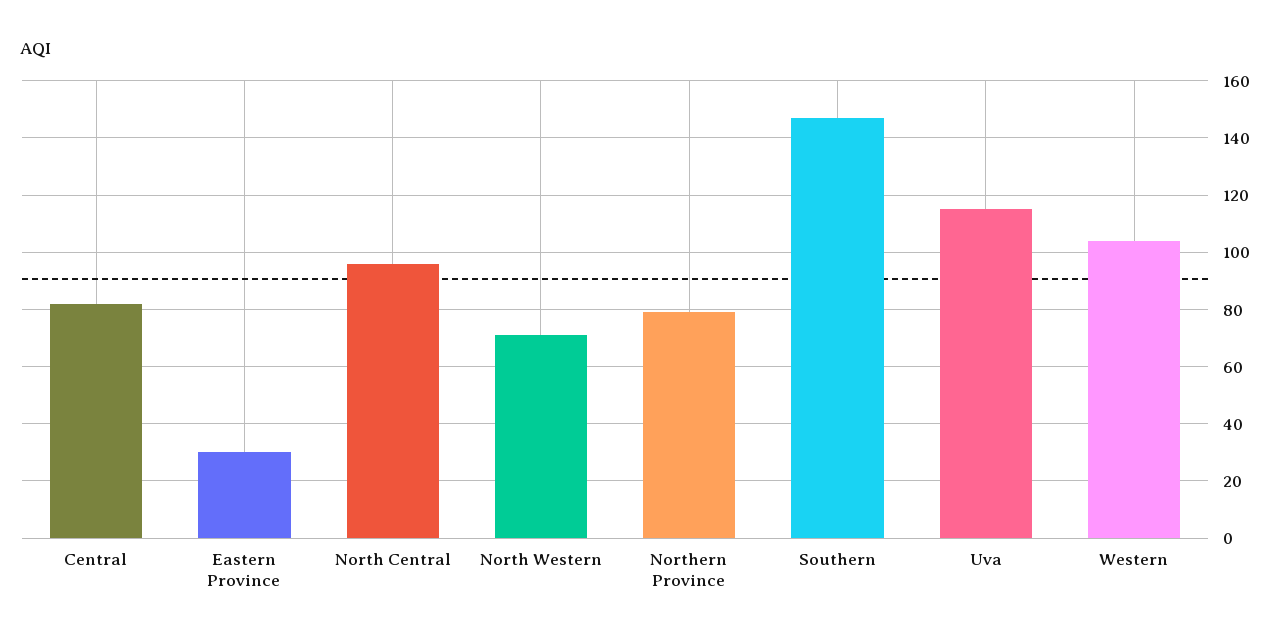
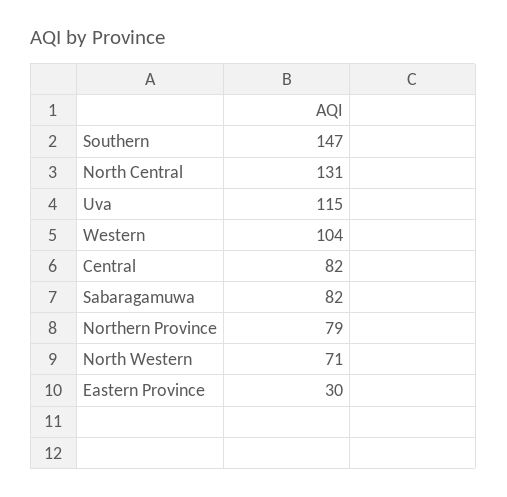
North Central: 95 -> 131
Sabaragamuwa: none -> 82

